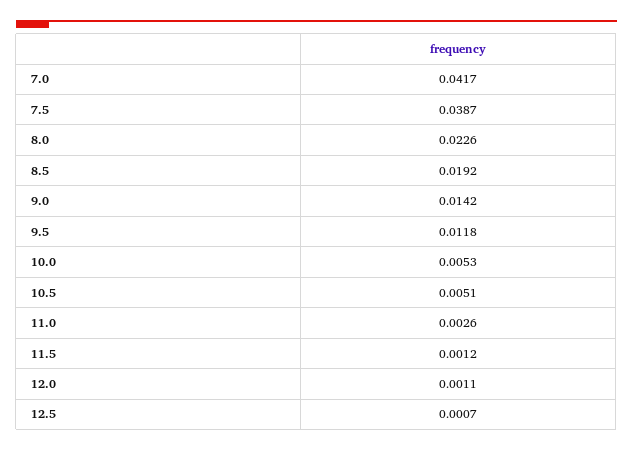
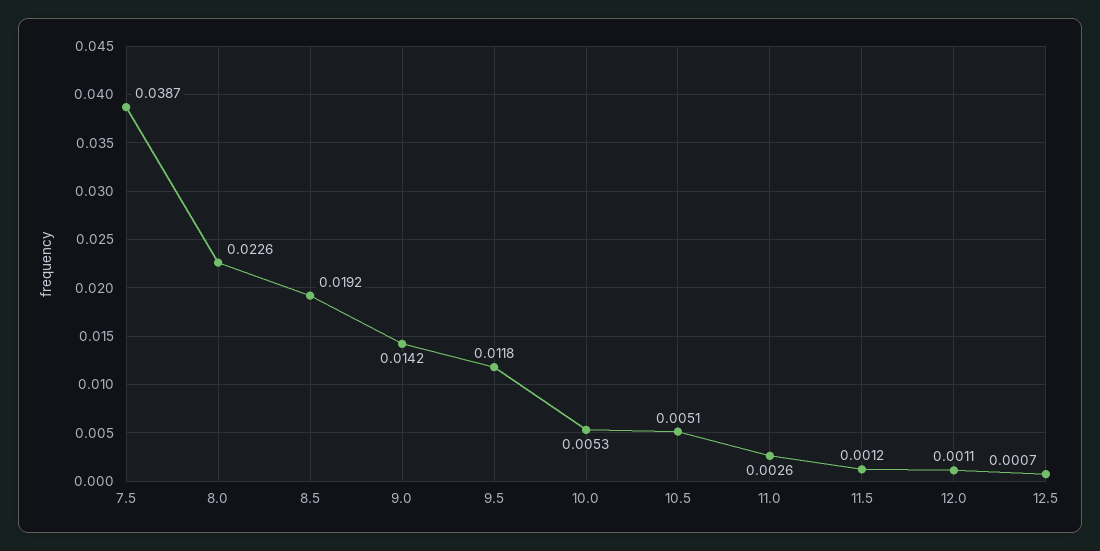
7.0: 0.0417 -> none

